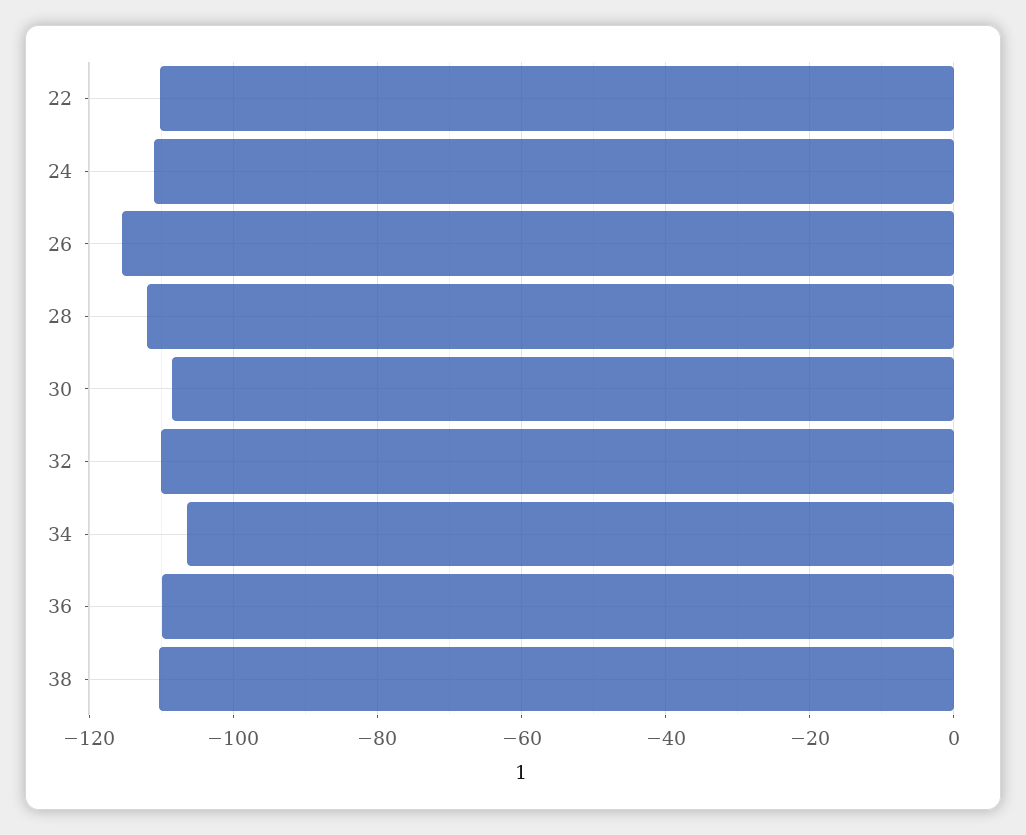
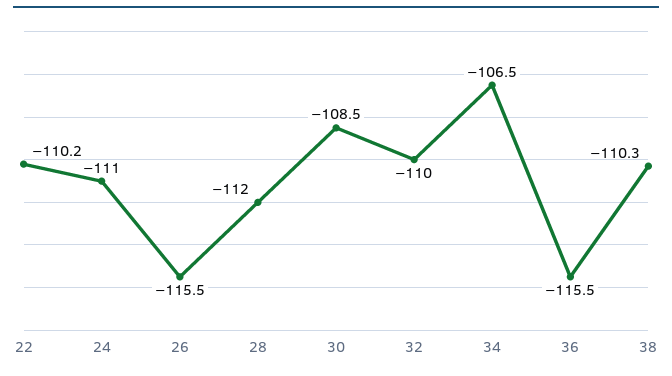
36: -110 -> -115.5

